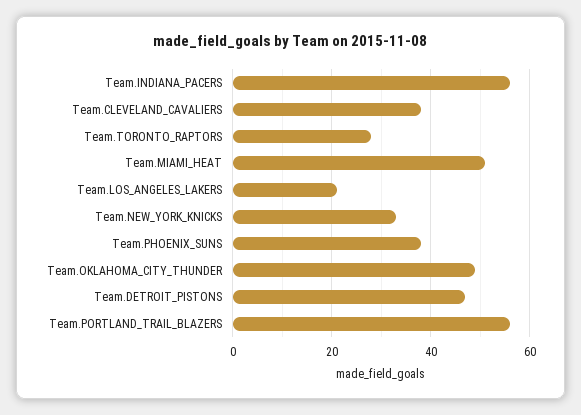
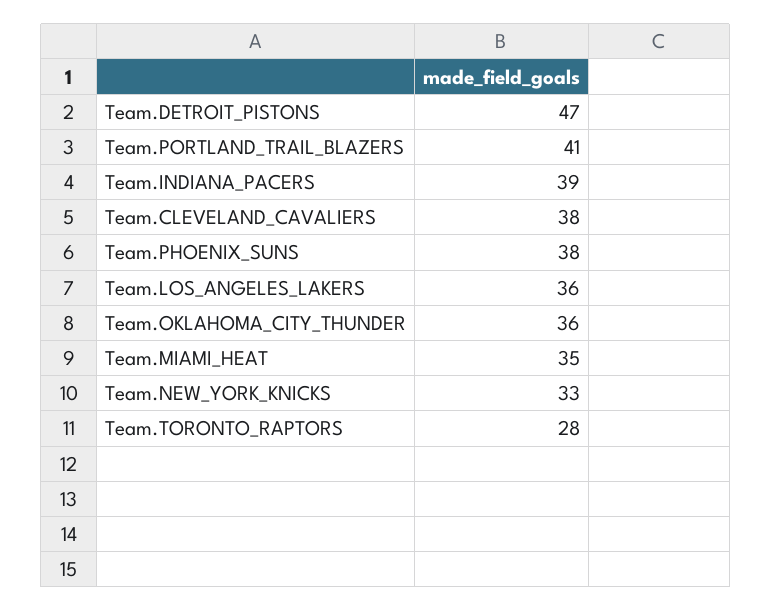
Team.INDIANA_PACERS: 55 -> 39
Team.MIAMI_HEAT: 50 -> 35
Team.LOS_ANGELES_LAKERS: 20 -> 36
Team.OKLAHOMA_CITY_THUNDER: 50 -> 36
Team.PORTLAND_TRAIL_BLAZERS: 55 -> 41

